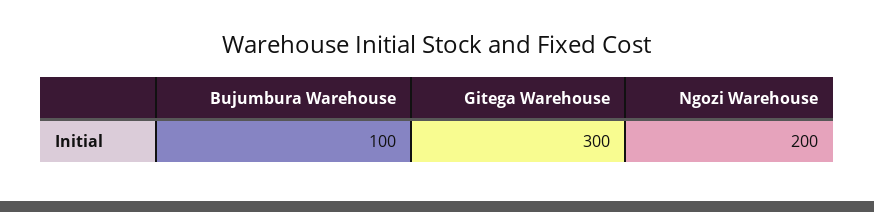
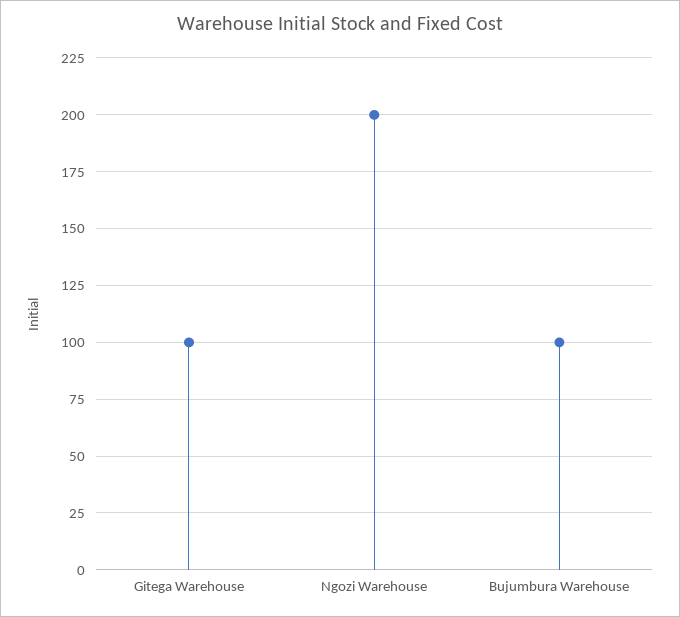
Gitega Warehouse: 300 -> 100

